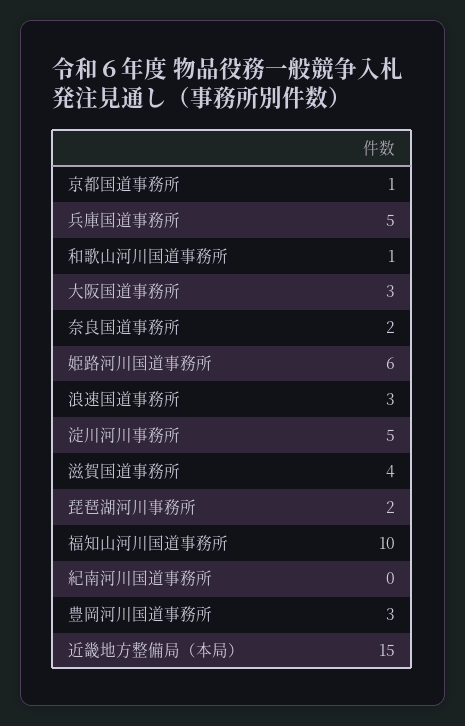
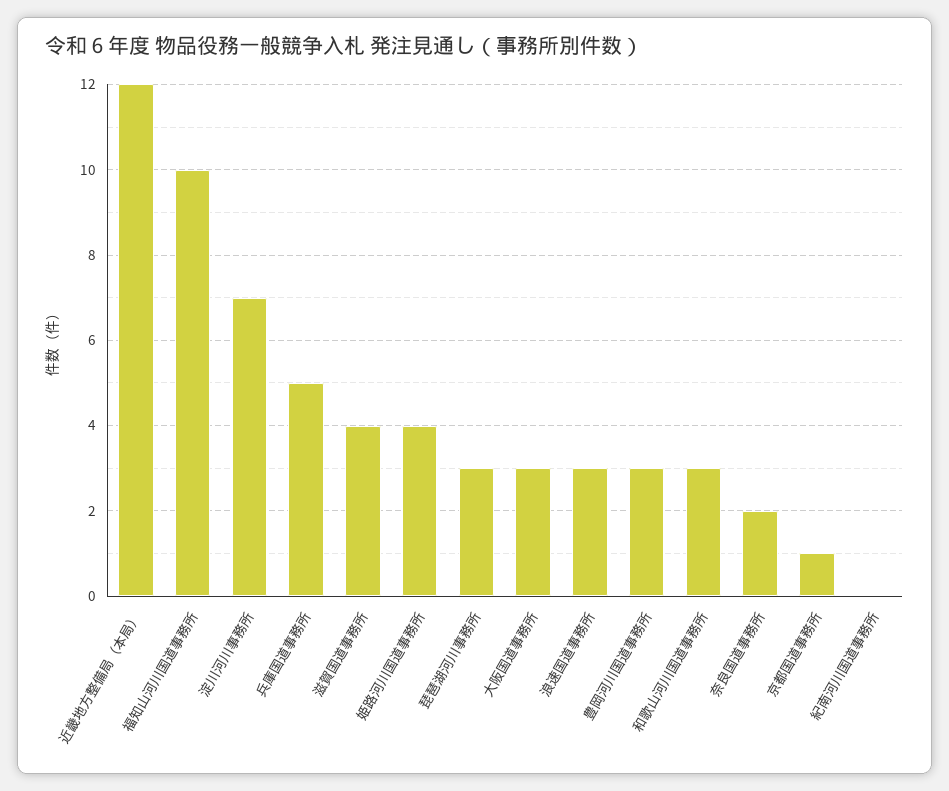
和歌山河川国道事務所: 1 -> 3
姫路河川国道事務所: 6 -> 4
淀川河川事務所: 5 -> 7
琵琶湖河川事務所: 2 -> 3
近畿地方整備局（本局）: 15 -> 12

